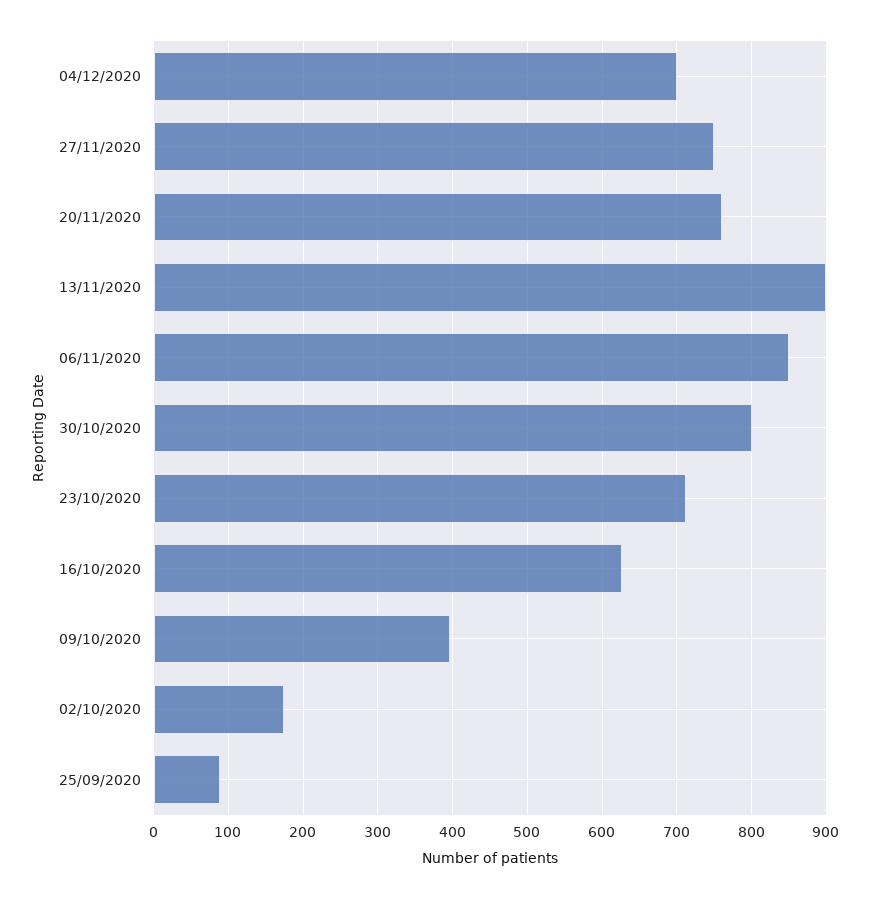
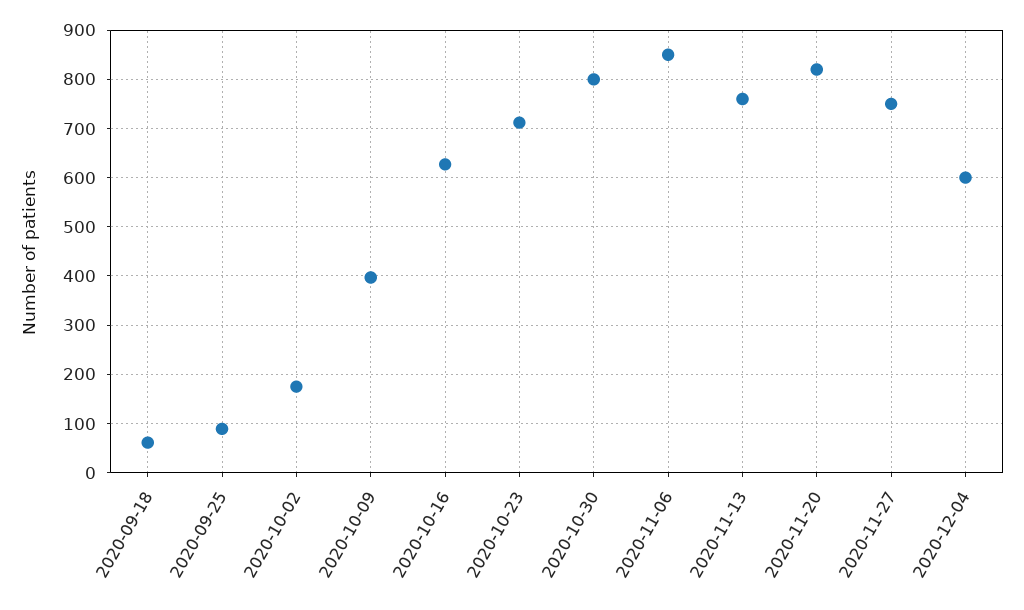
04/12/2020: 700 -> 600
20/11/2020: 760 -> 820
13/11/2020: 900 -> 760
2020-09-18: none -> 60

